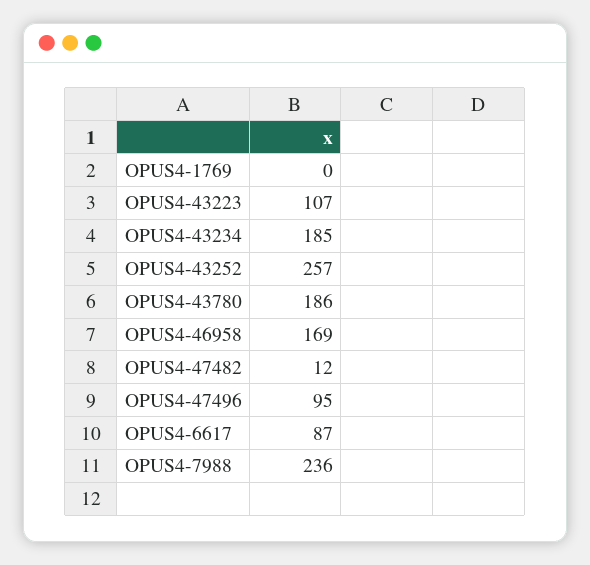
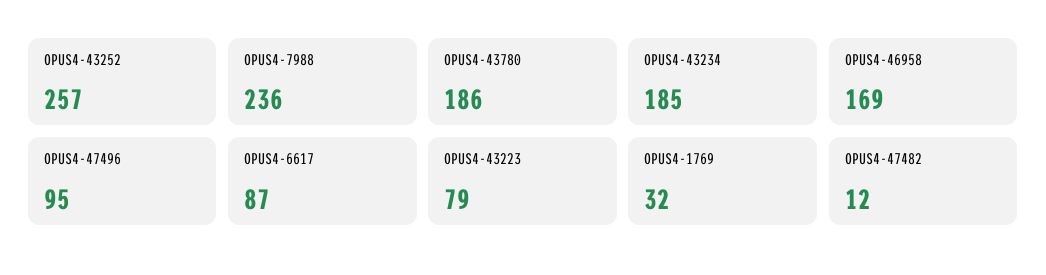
OPUS4-1769: 0 -> 32
OPUS4-43223: 107 -> 79

